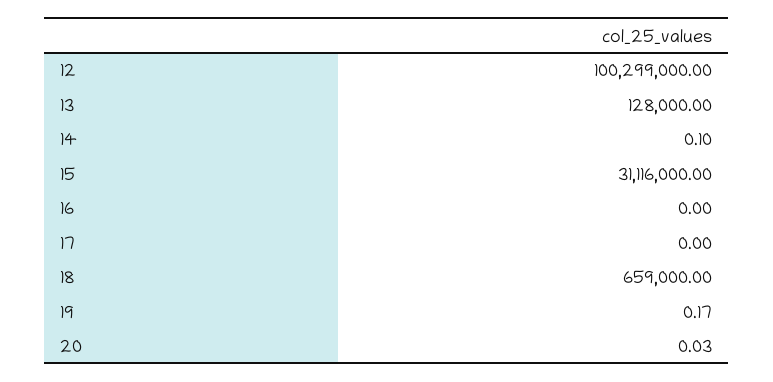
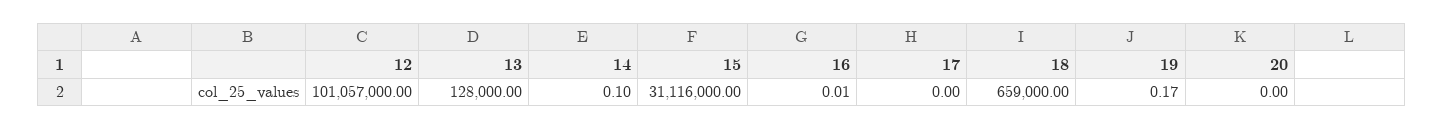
12: 100299000 -> 101057000
16: 0 -> 0.01
20: 0.03 -> 0

